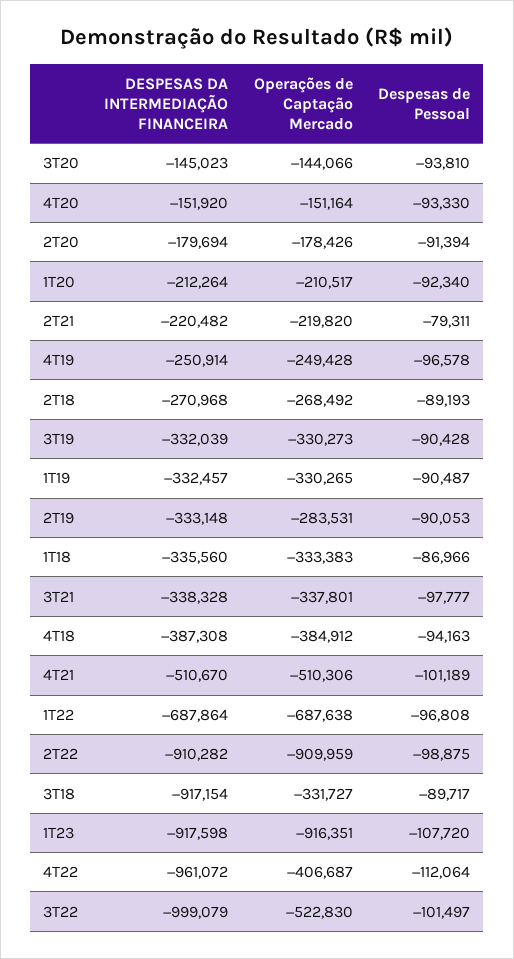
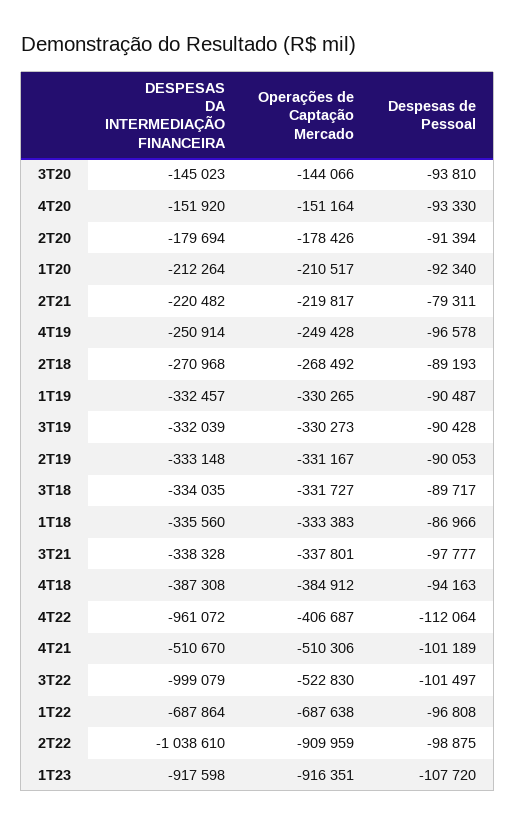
Operações de Captação Mercado, 2T21: -219820 -> -219817
Operações de Captação Mercado, 2T19: -283531 -> -331167
DESPESAS DA INTERMEDIAÇÃO FINANCEIRA, 2T22: -910282 -> -1038610
DESPESAS DA INTERMEDIAÇÃO FINANCEIRA, 3T18: -917154 -> -334035

